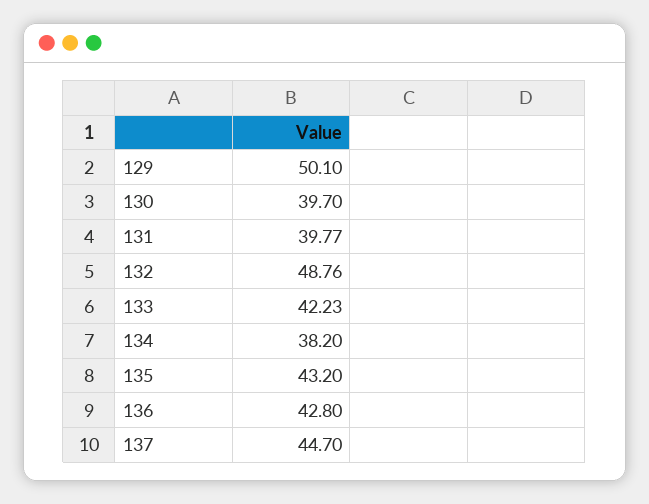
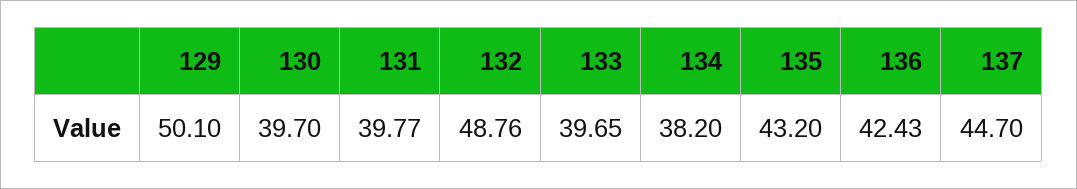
133: 42.23 -> 39.65
136: 42.8 -> 42.43

